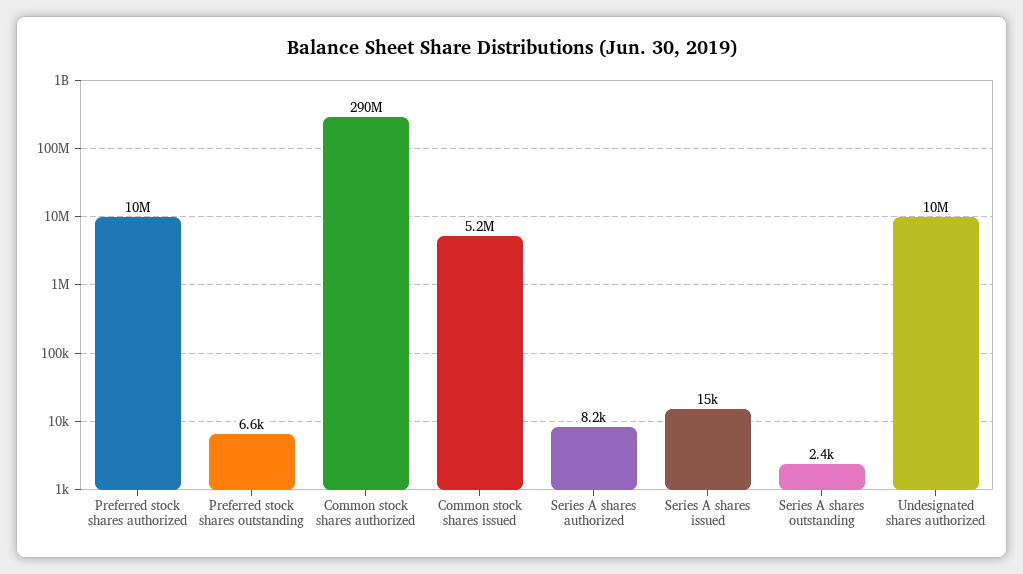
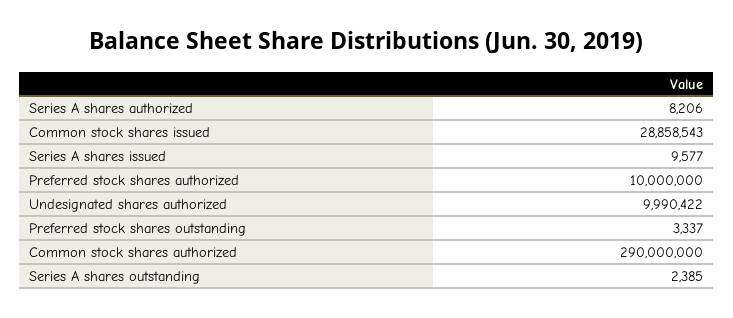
Preferred stock shares outstanding: 6600 -> 3337
Common stock shares issued: 5200000 -> 28858543
Series A shares issued: 15000 -> 9577

